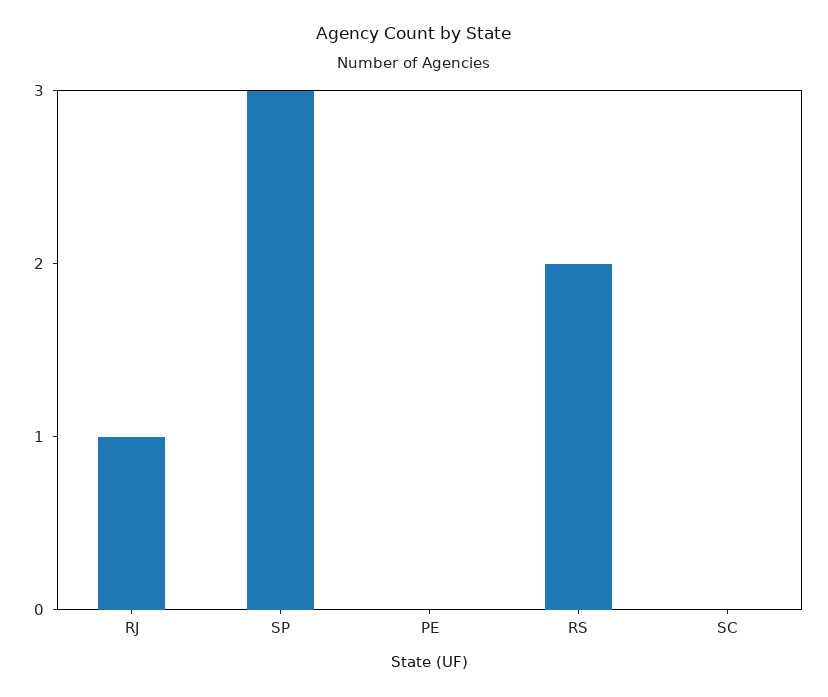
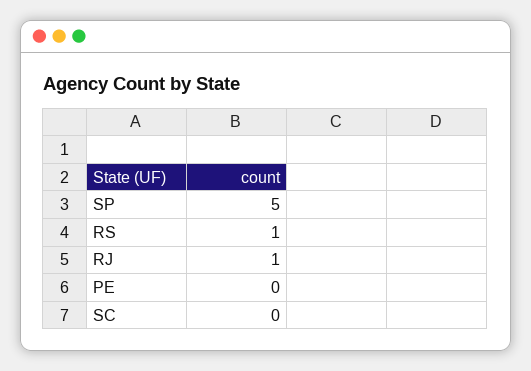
SP: 3 -> 5
RS: 2 -> 1

